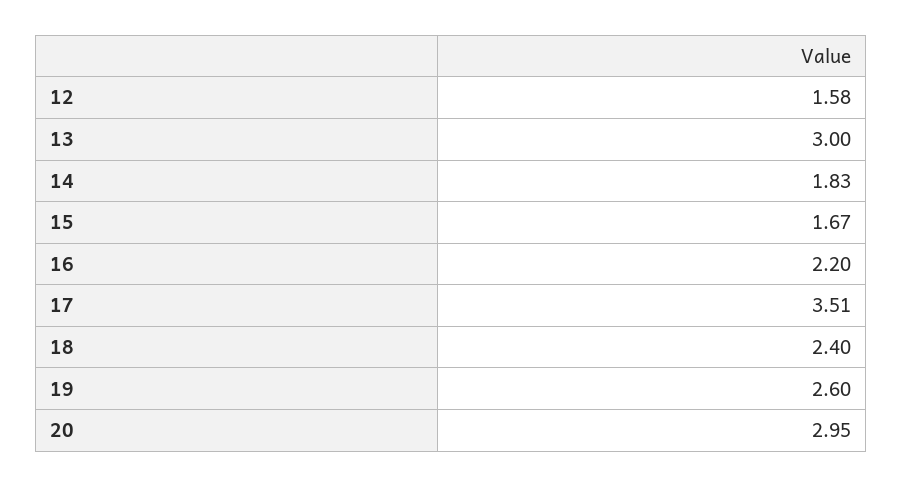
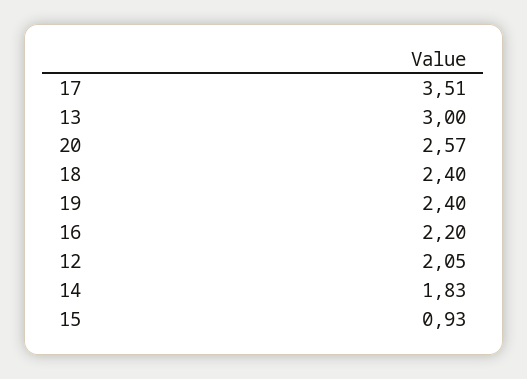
12: 1.58 -> 2.05
15: 1.67 -> 0.93
19: 2.6 -> 2.4
20: 2.95 -> 2.57

